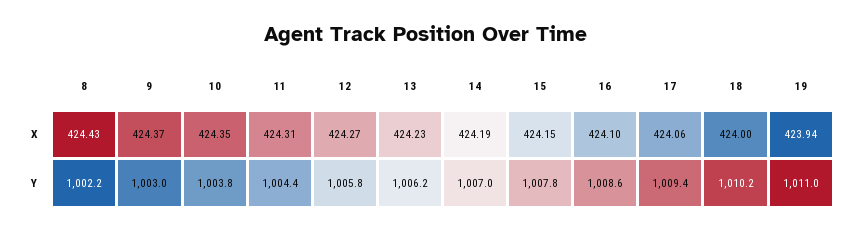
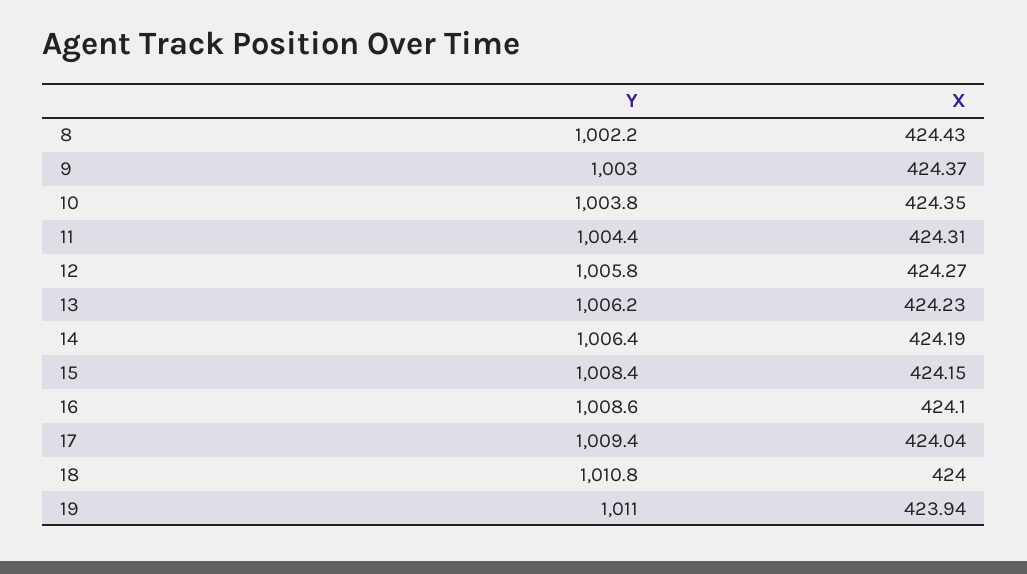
17, X: 424.06 -> 424.04
14, Y: 1007 -> 1006.4
15, Y: 1007.8 -> 1008.4
18, Y: 1010.2 -> 1010.8

